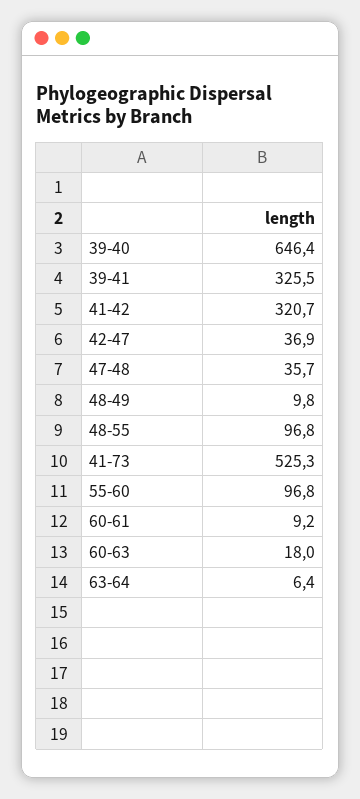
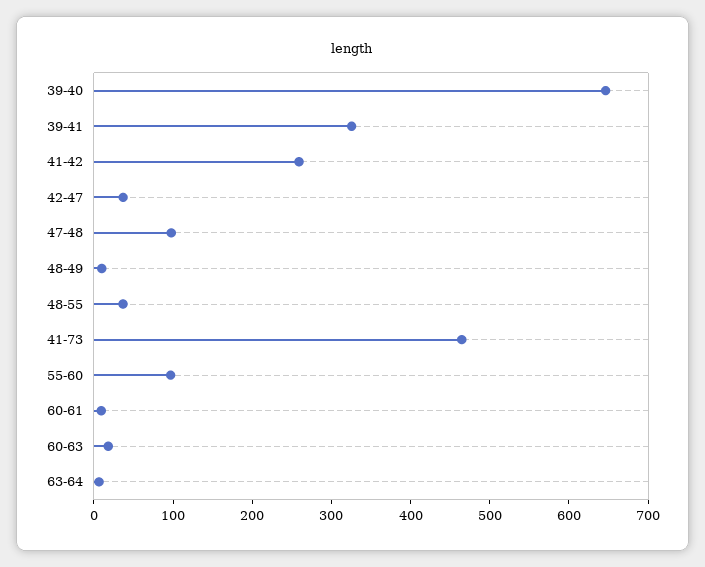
41-42: 320.7 -> 260
47-48: 35.7 -> 100
48-55: 96.8 -> 40
41-73: 525.3 -> 460

